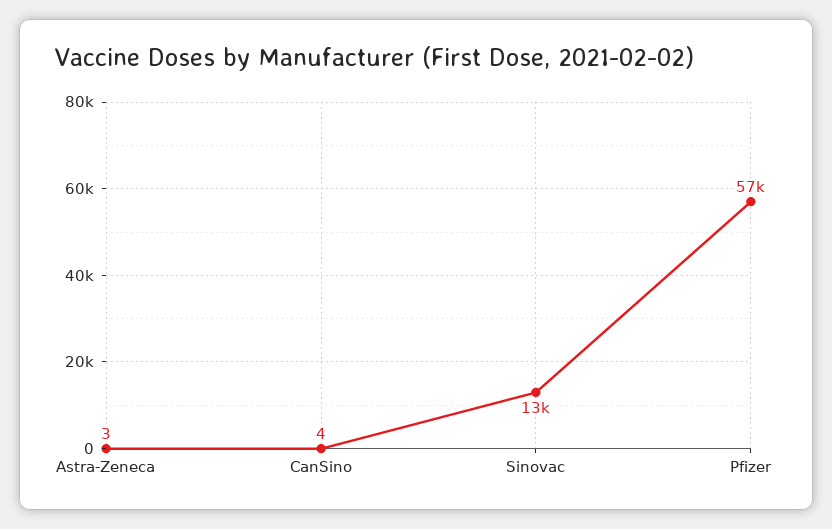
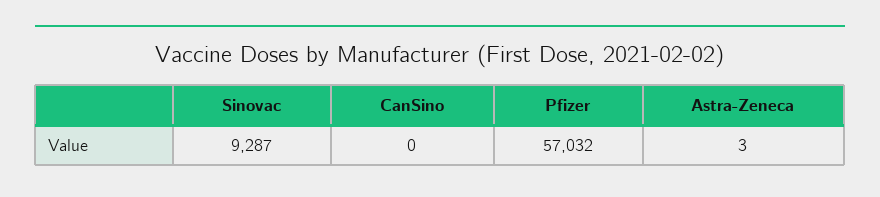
CanSino: 4 -> 0
Sinovac: 13000 -> 9287

